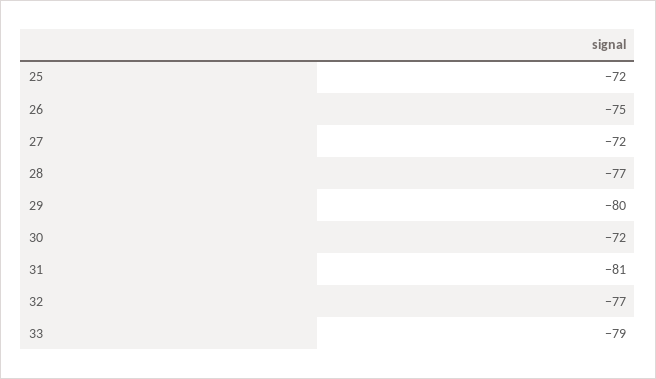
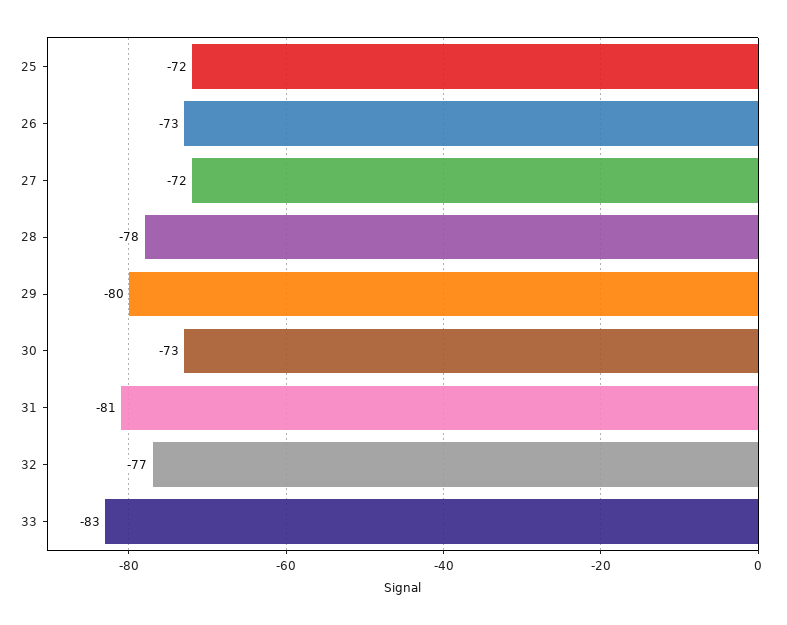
26: -75 -> -73
28: -77 -> -78
30: -72 -> -73
33: -79 -> -83

